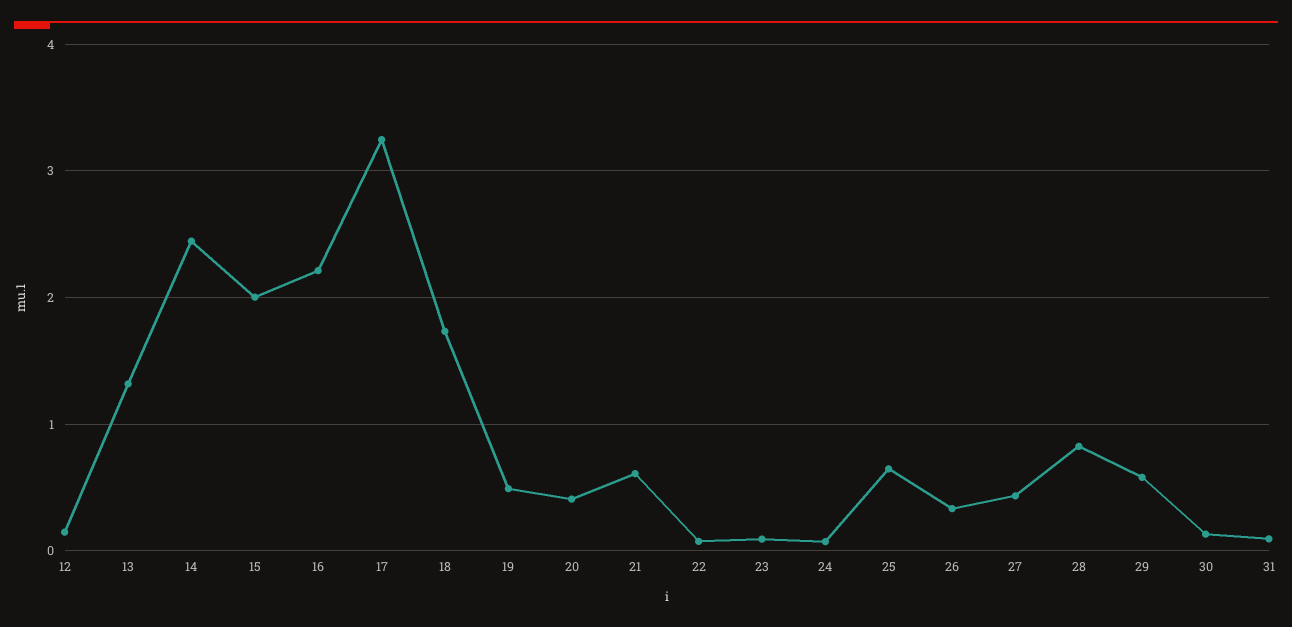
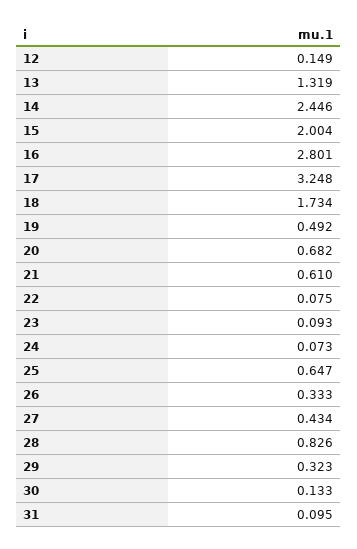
16: 2.2 -> 2.801
20: 0.4 -> 0.682
29: 0.6 -> 0.323

